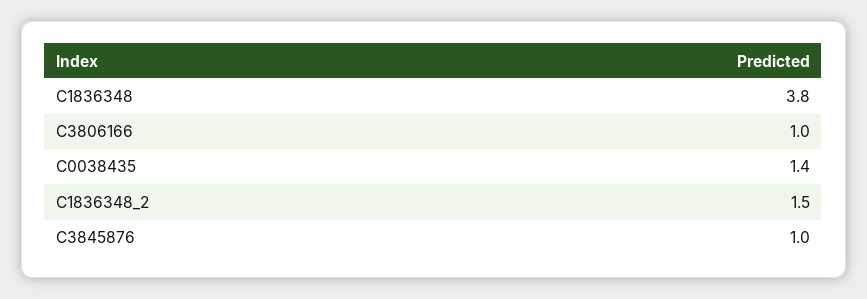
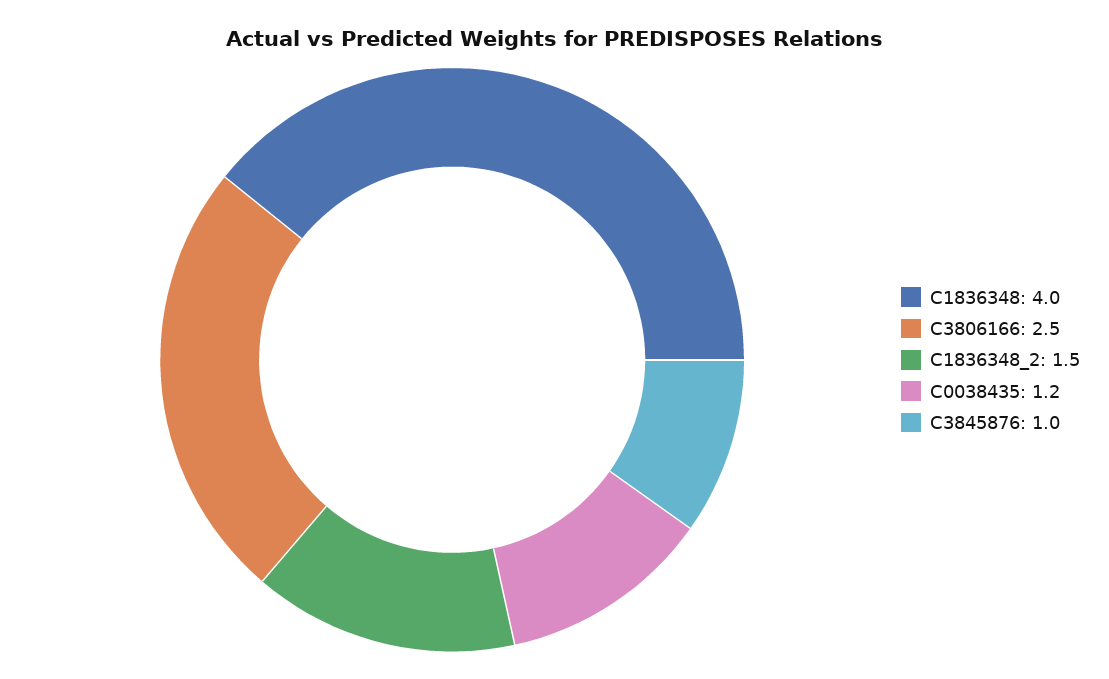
C1836348: 3.8 -> 4
C3806166: 1 -> 2.5
C0038435: 1.4 -> 1.2

